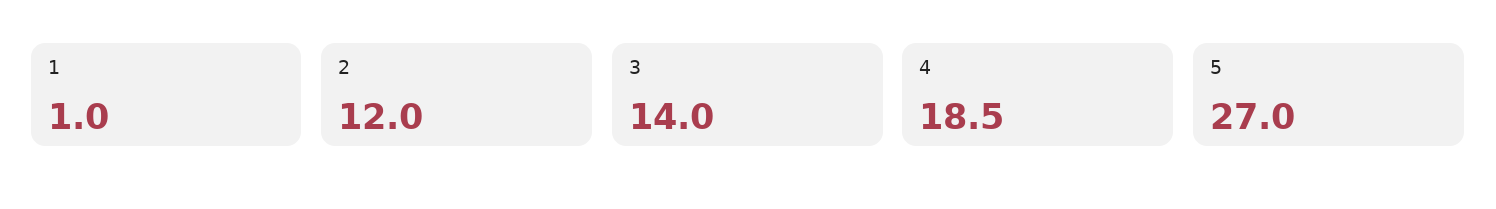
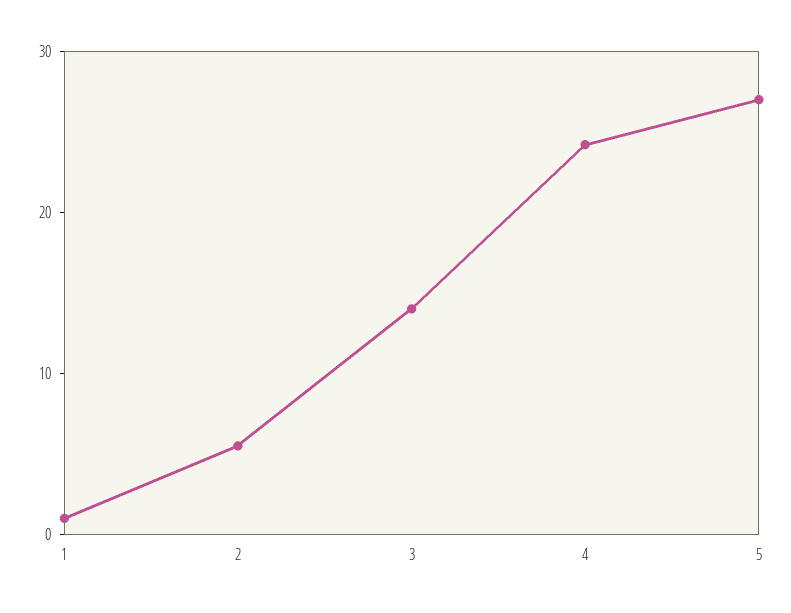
2: 12 -> 6
4: 18.5 -> 24

